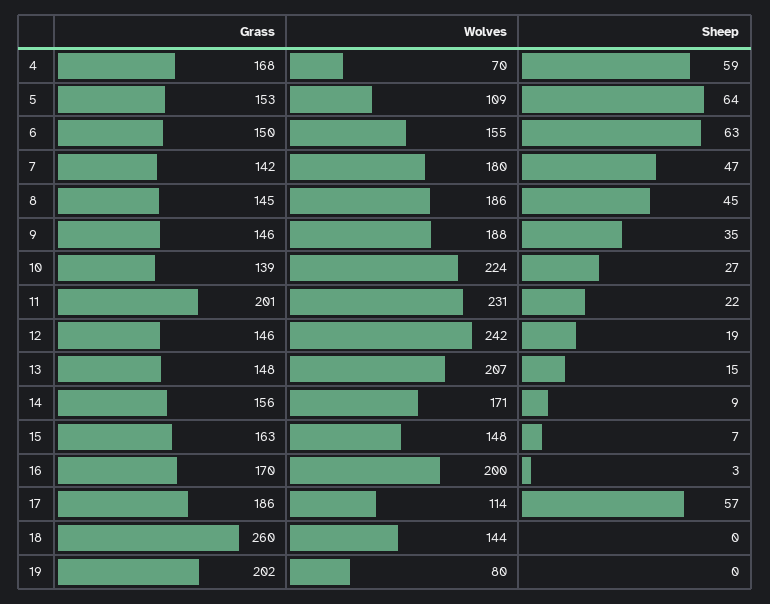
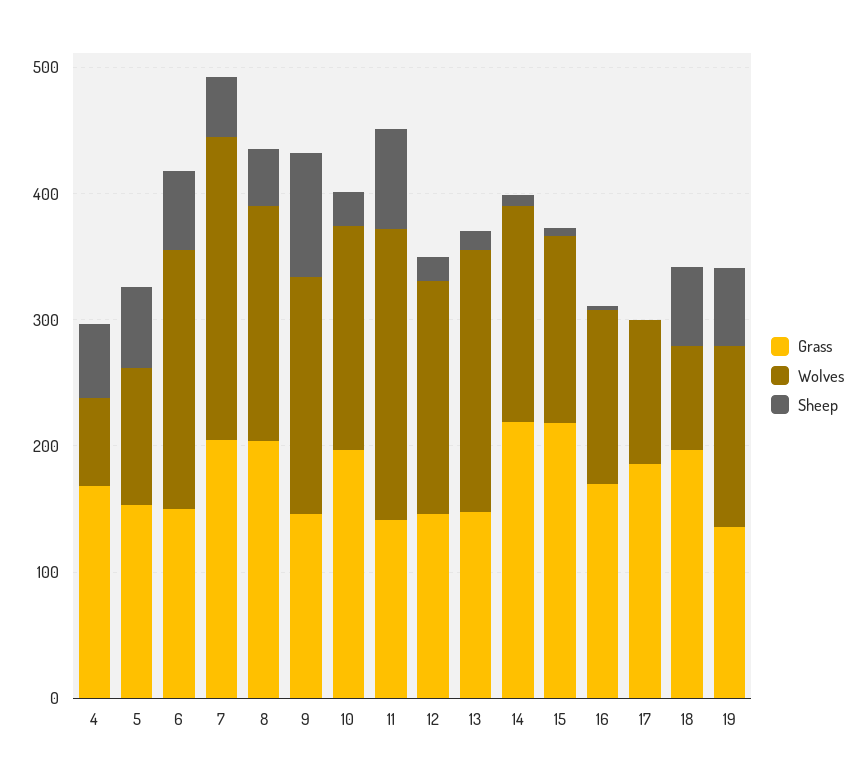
Wolves, 6: 155 -> 200
Grass, 7: 142 -> 200
Wolves, 7: 180 -> 240
Grass, 8: 145 -> 200
Sheep, 9: 35 -> 100
Grass, 10: 139 -> 200
Wolves, 10: 224 -> 180
Grass, 11: 201 -> 140
Sheep, 11: 22 -> 80
Wolves, 12: 242 -> 180
Grass, 14: 156 -> 220
Grass, 15: 163 -> 220
Wolves, 16: 200 -> 140
Sheep, 17: 57 -> 0
Grass, 18: 260 -> 200
Wolves, 18: 144 -> 80
Sheep, 18: 0 -> 60
Grass, 19: 202 -> 140
Wolves, 19: 80 -> 140
Sheep, 19: 0 -> 60

